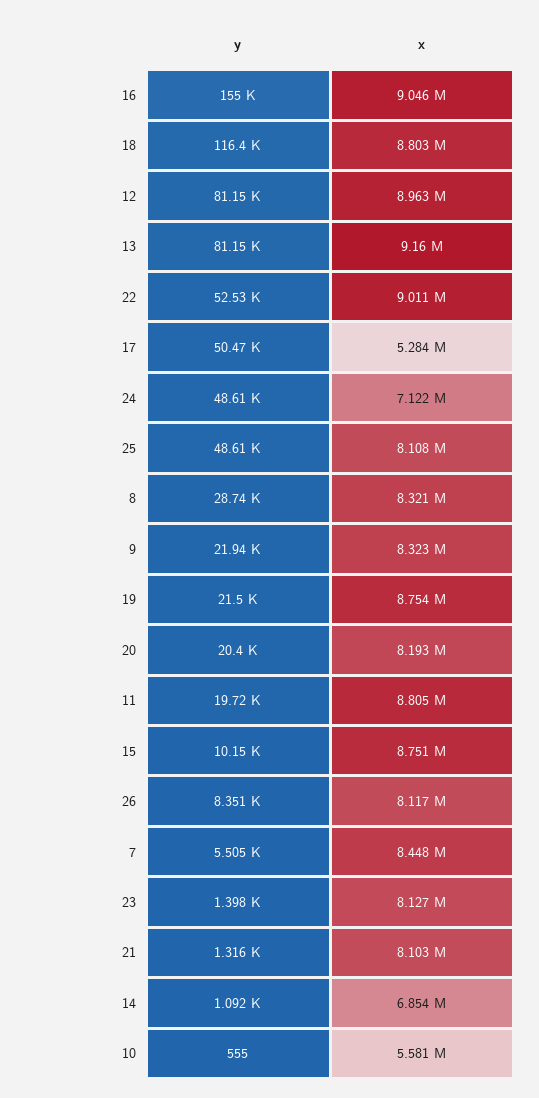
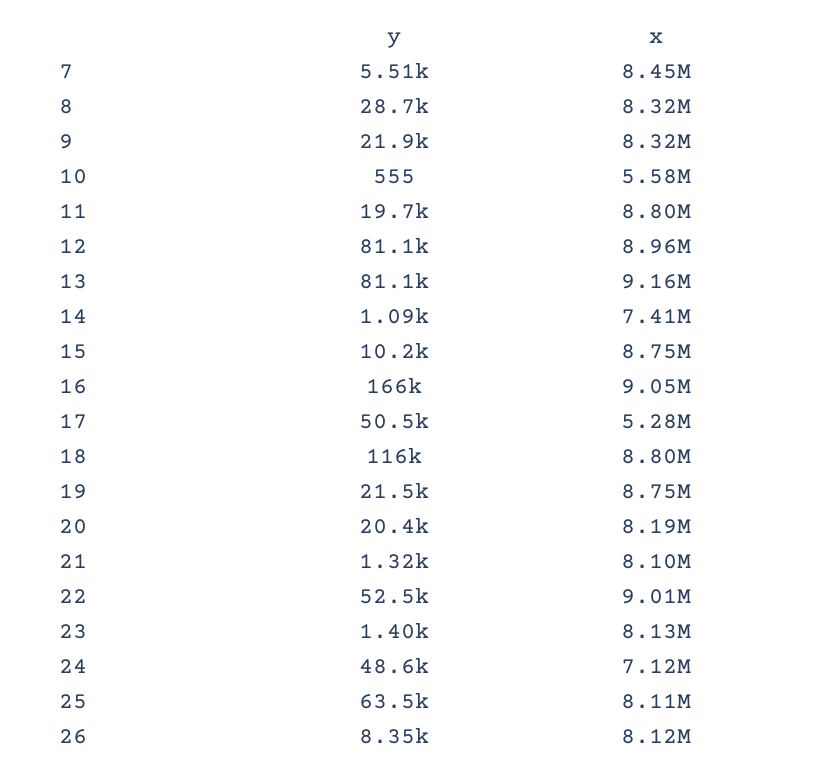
y, 16: 155000 -> 166000
y, 25: 48610 -> 63500
x, 14: 6854000 -> 7410000

